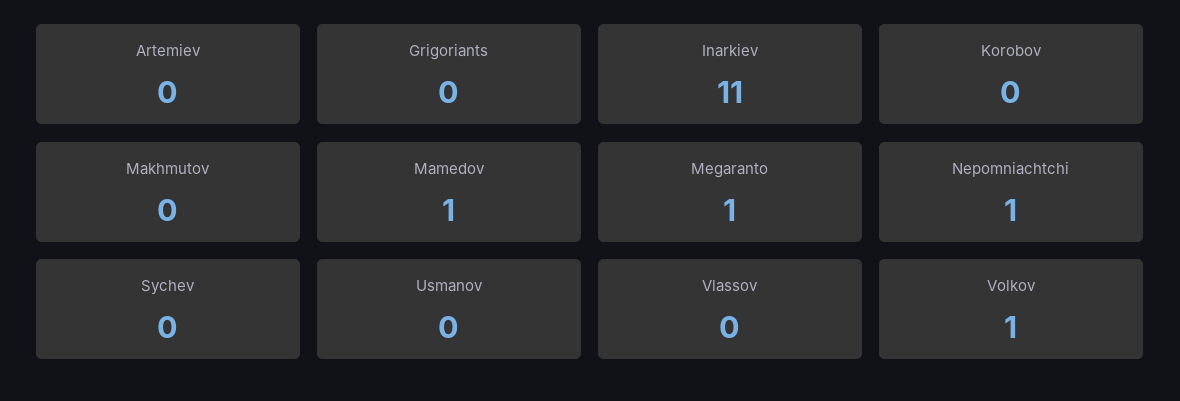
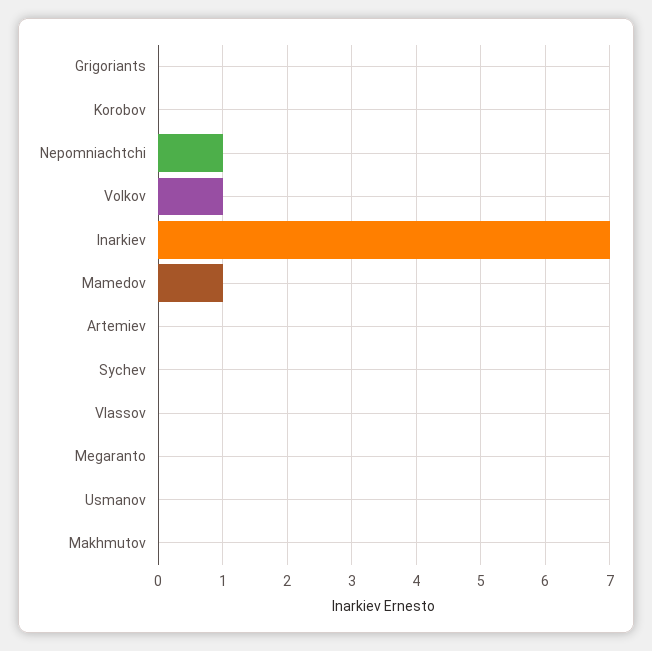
Inarkiev: 11 -> 7
Megaranto: 1 -> 0

